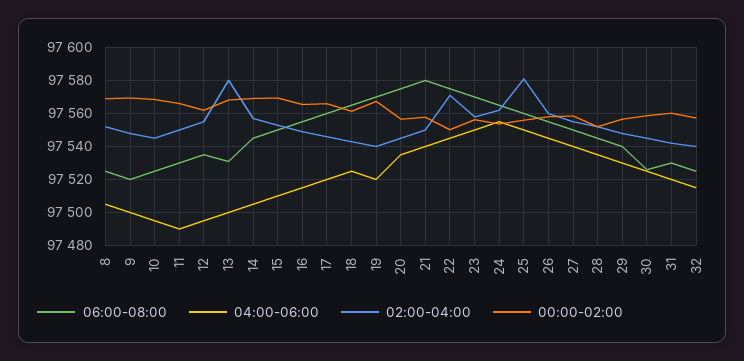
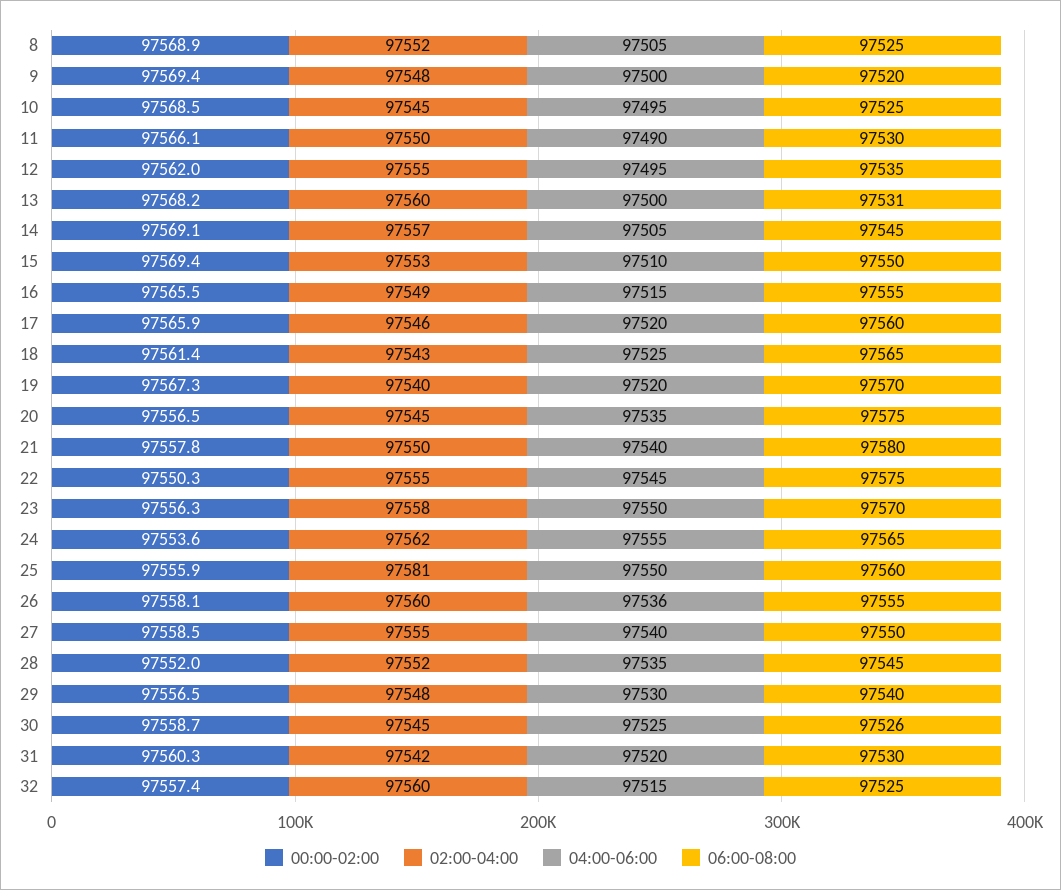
02:00-04:00, 13: 97580 -> 97560
02:00-04:00, 22: 97570 -> 97555
04:00-06:00, 26: 97545 -> 97536
02:00-04:00, 32: 97540 -> 97560

